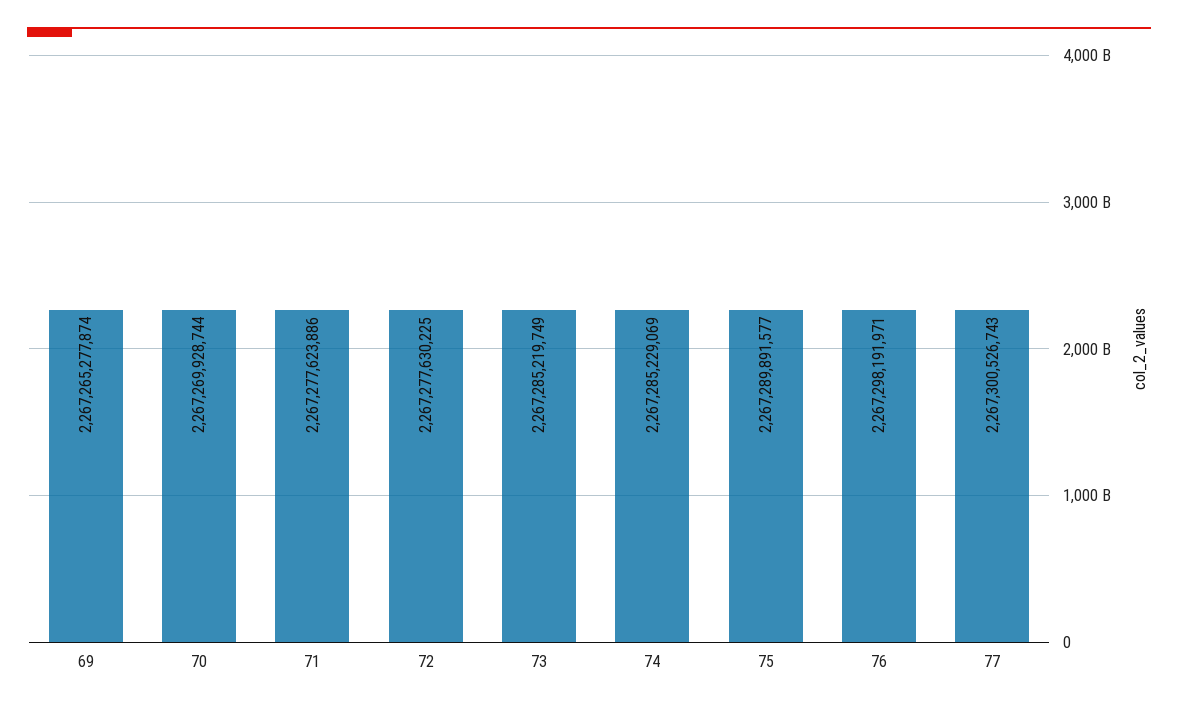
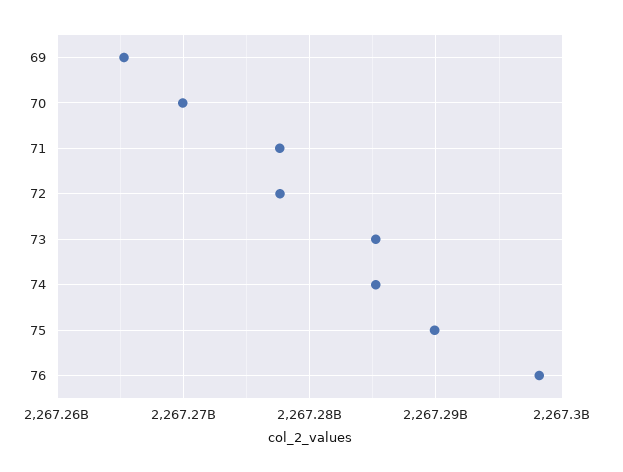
77: 2267300526743 -> none

